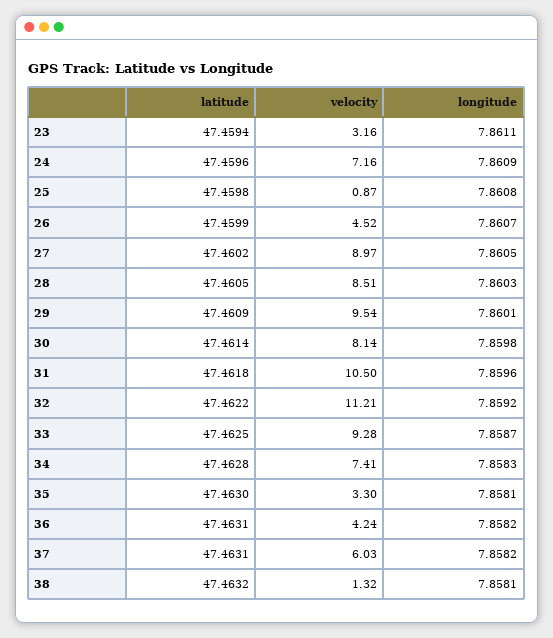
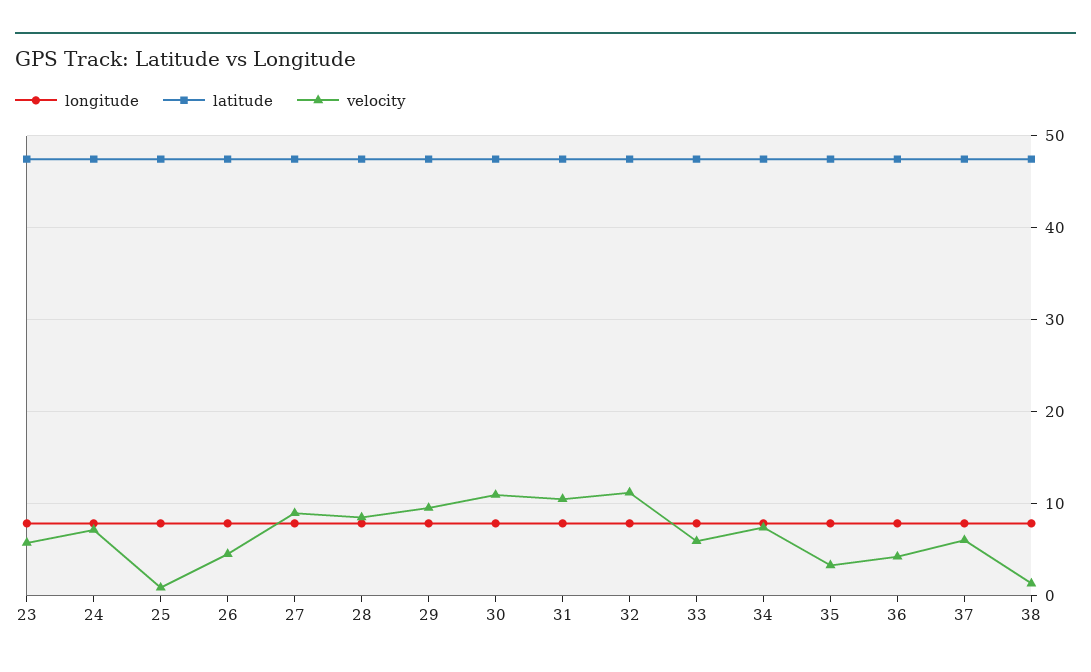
velocity, 23: 3.16 -> 6
velocity, 30: 8.14 -> 11
velocity, 33: 9.28 -> 6

